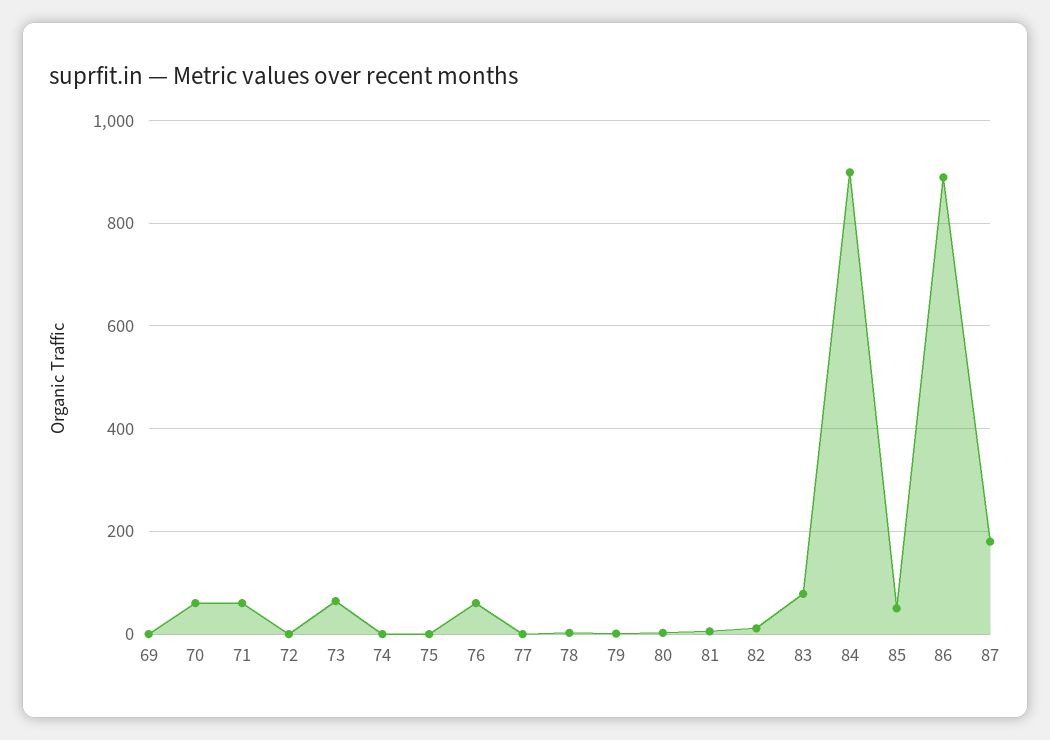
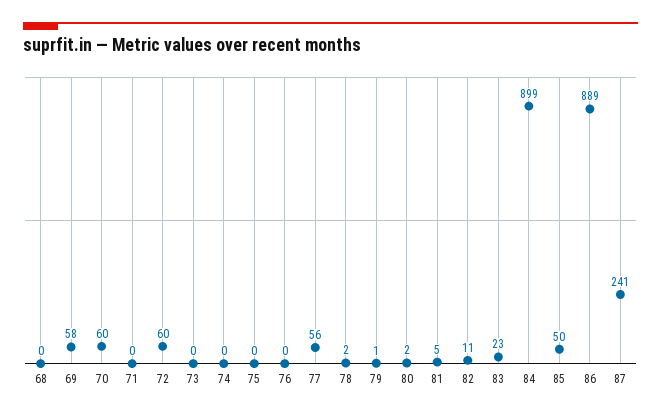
69: 0 -> 58
71: 60 -> 0
72: 0 -> 60
73: 60 -> 0
76: 60 -> 0
77: 0 -> 56
83: 80 -> 23
87: 180 -> 241
68: none -> 0

